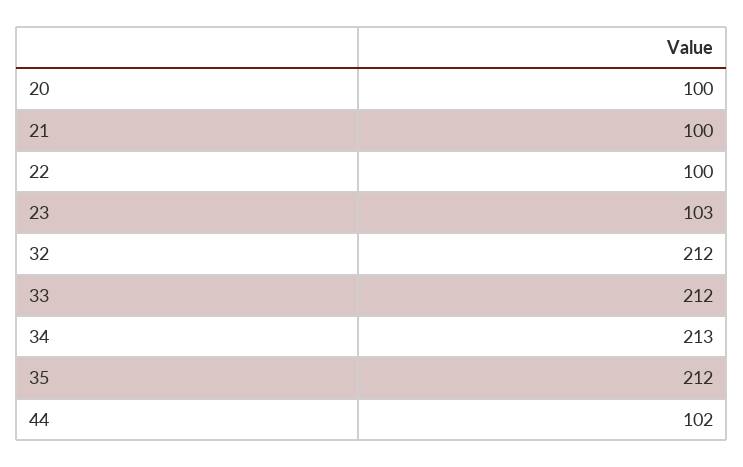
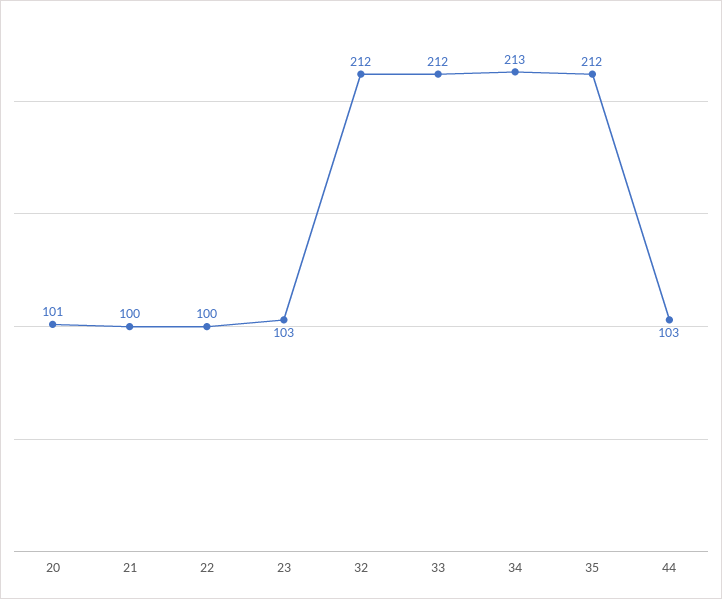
20: 100 -> 101
44: 102 -> 103

